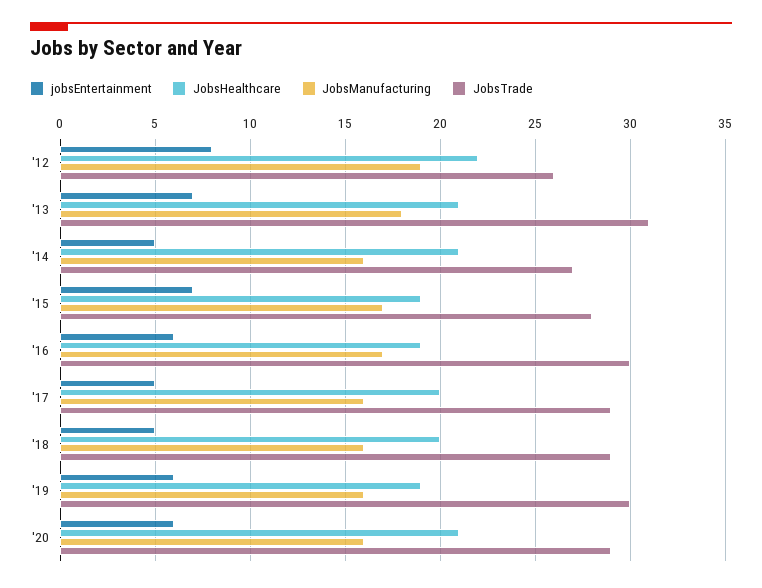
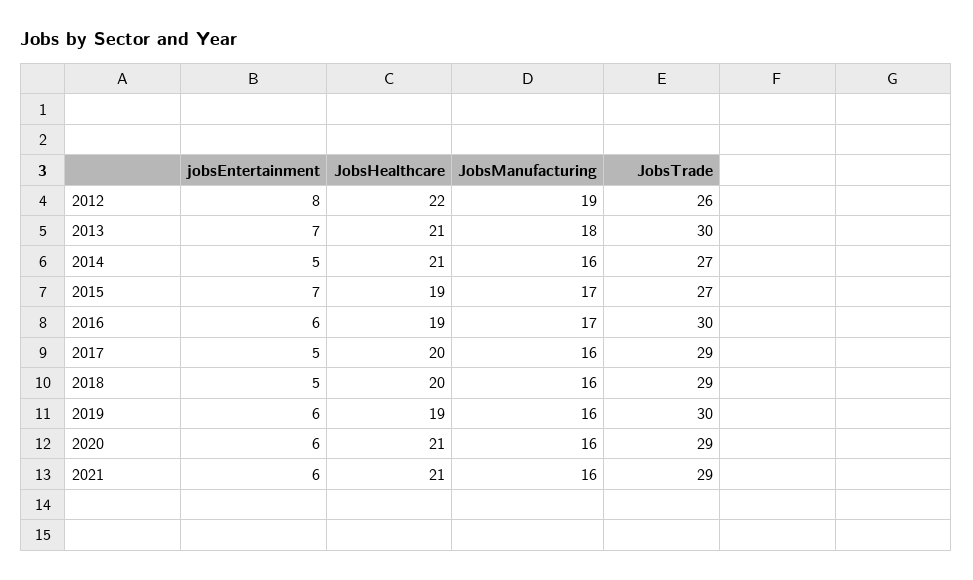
JobsTrade, '13: 31 -> 30
JobsTrade, '15: 28 -> 27
jobsEntertainment, 2021: none -> 6
JobsHealthcare, 2021: none -> 21
JobsManufacturing, 2021: none -> 16
JobsTrade, 2021: none -> 29

